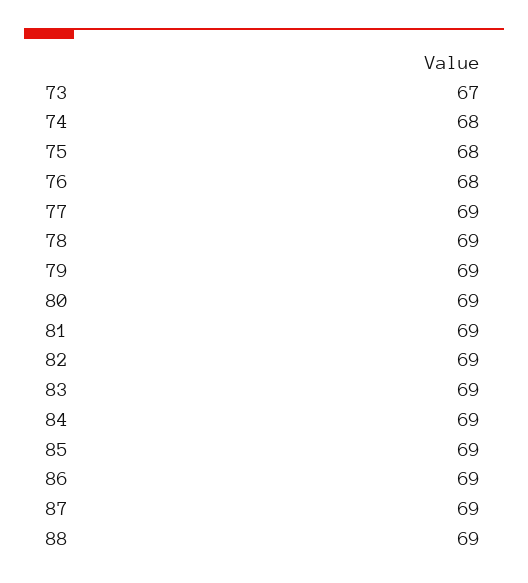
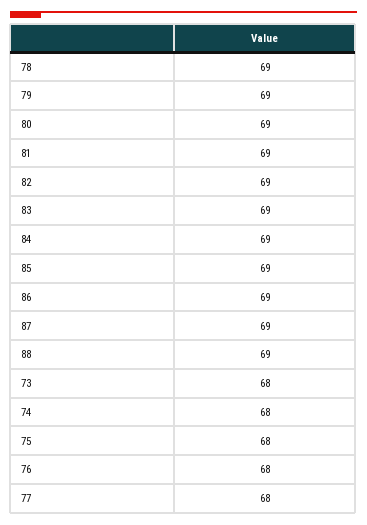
73: 67 -> 68
77: 69 -> 68

